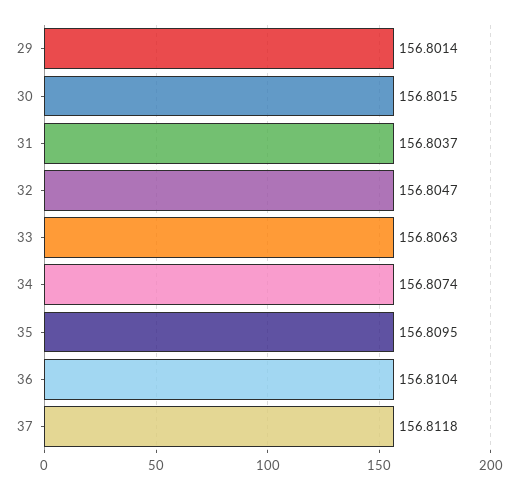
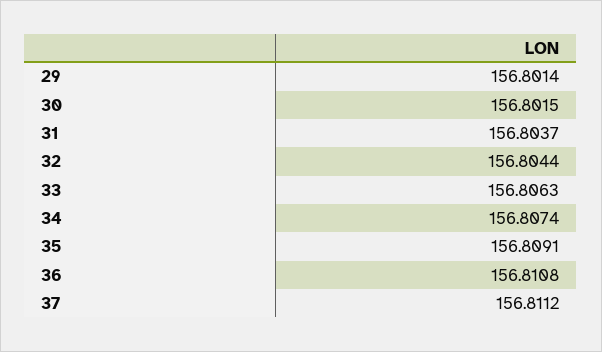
32: 156.8047 -> 156.8044
35: 156.8095 -> 156.8091
36: 156.8104 -> 156.8108
37: 156.8118 -> 156.8112

